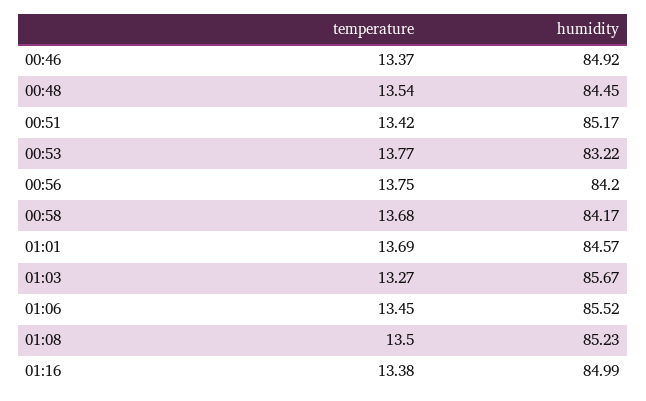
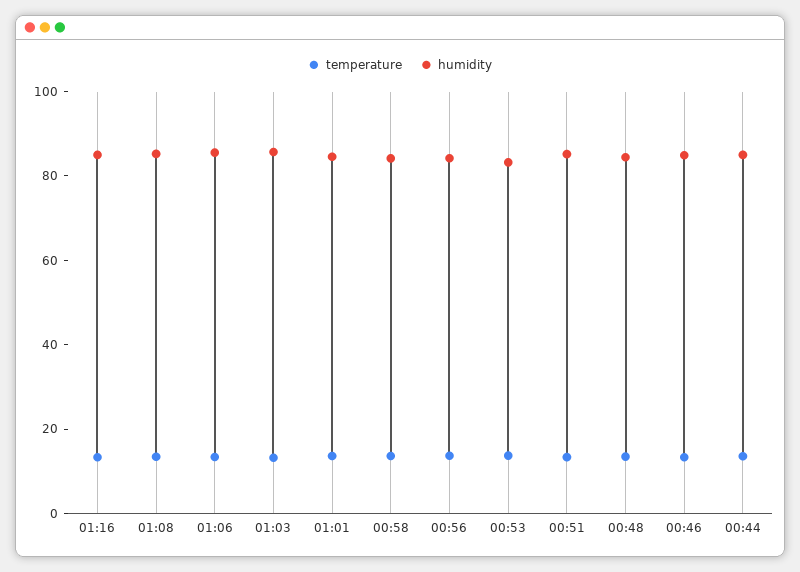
temperature, 00:44: none -> 15
humidity, 00:44: none -> 85

